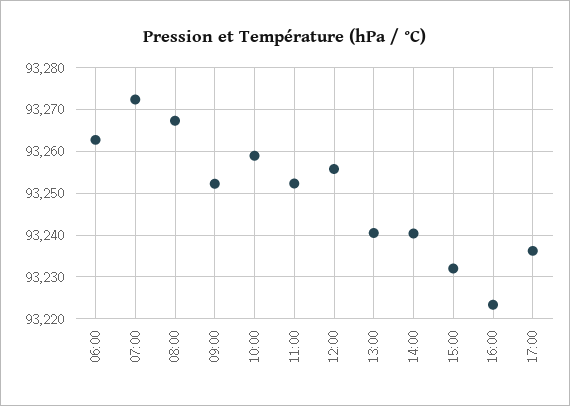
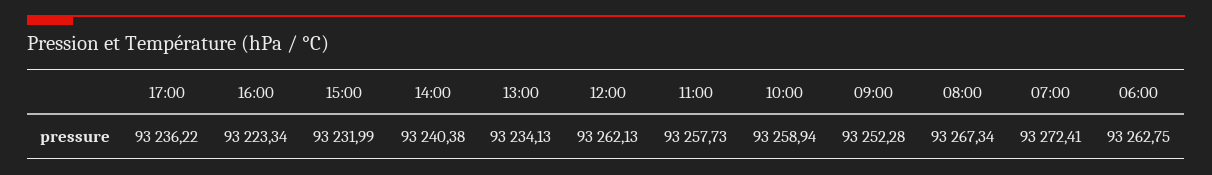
11:00: 93252 -> 93257.73
12:00: 93256 -> 93262.13
13:00: 93240 -> 93234.13

